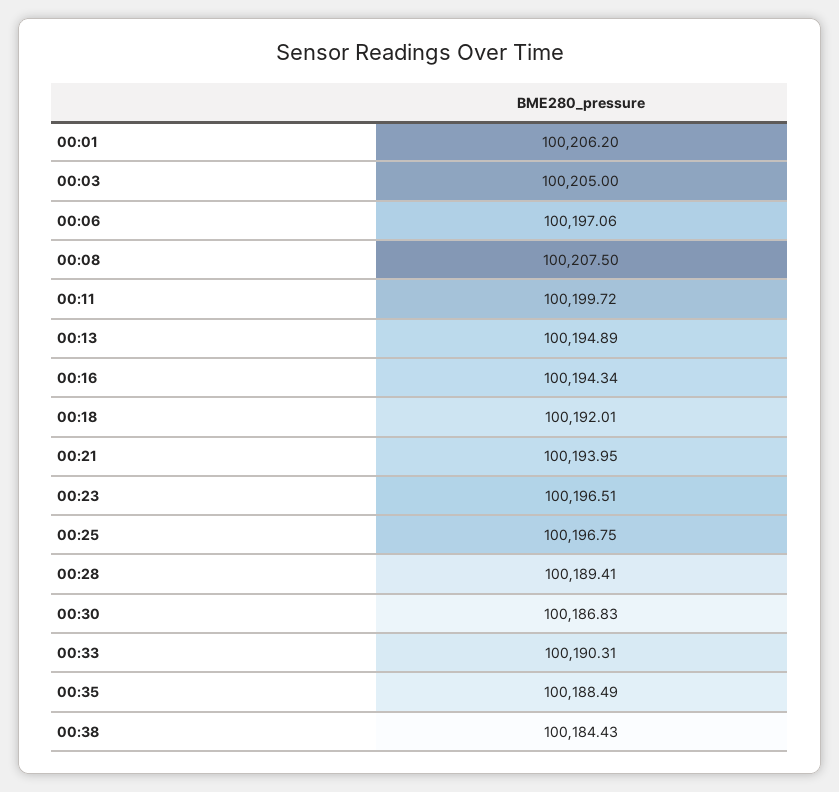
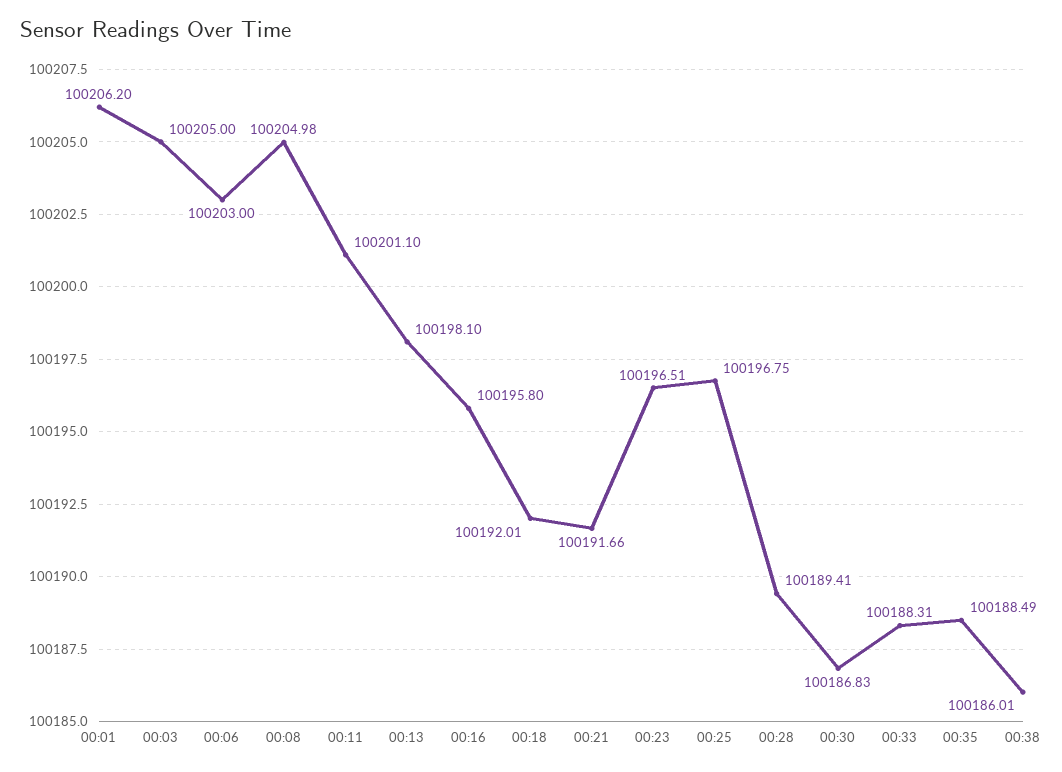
00:06: 100197.06 -> 100203
00:08: 100207.5 -> 100204.98
00:11: 100199.72 -> 100201.1
00:13: 100194.89 -> 100198.1
00:16: 100194.34 -> 100195.8
00:21: 100193.95 -> 100191.66
00:33: 100190.31 -> 100188.31
00:38: 100184.43 -> 100186.01

